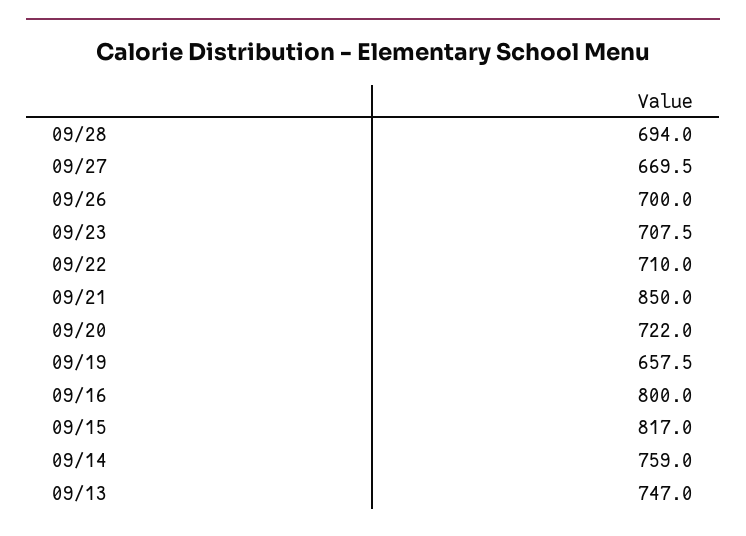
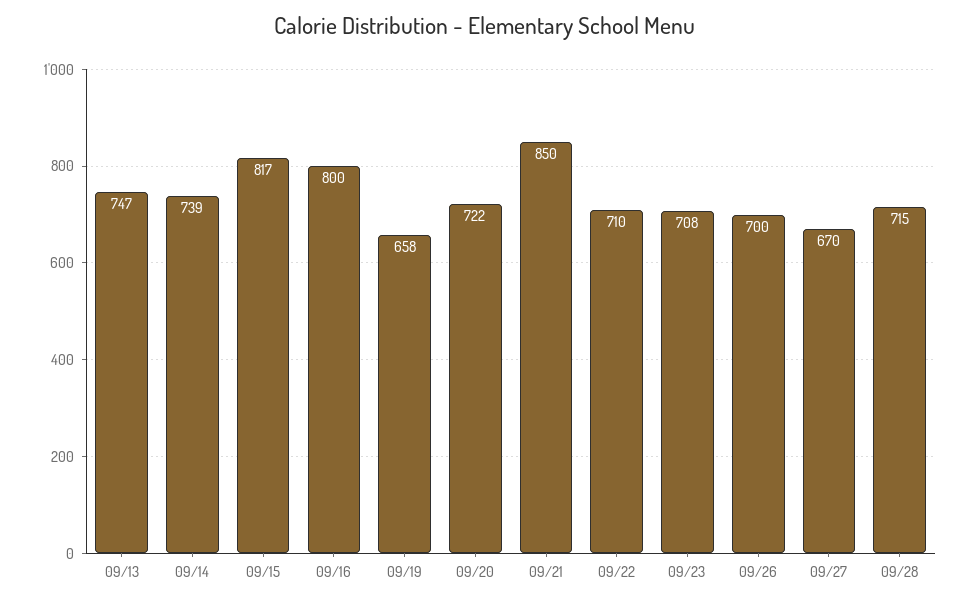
09/28: 694 -> 715
09/14: 759 -> 739

